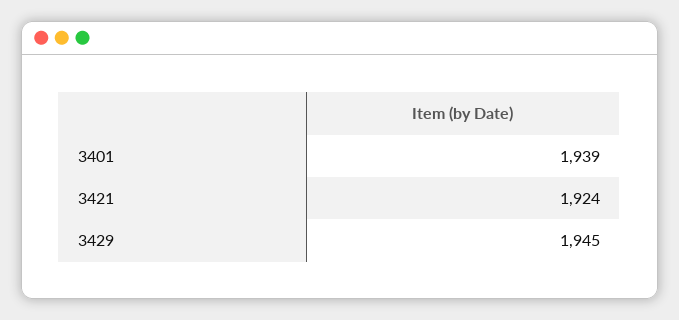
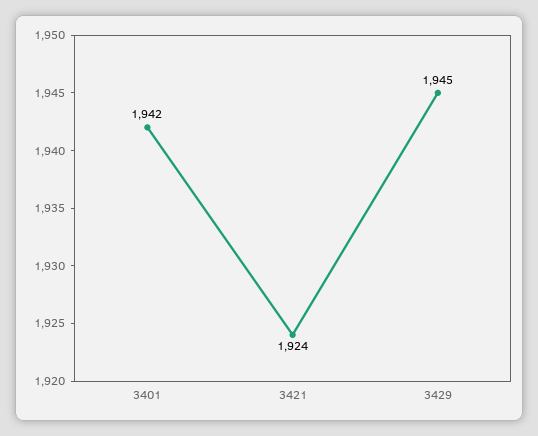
3401: 1939 -> 1942

